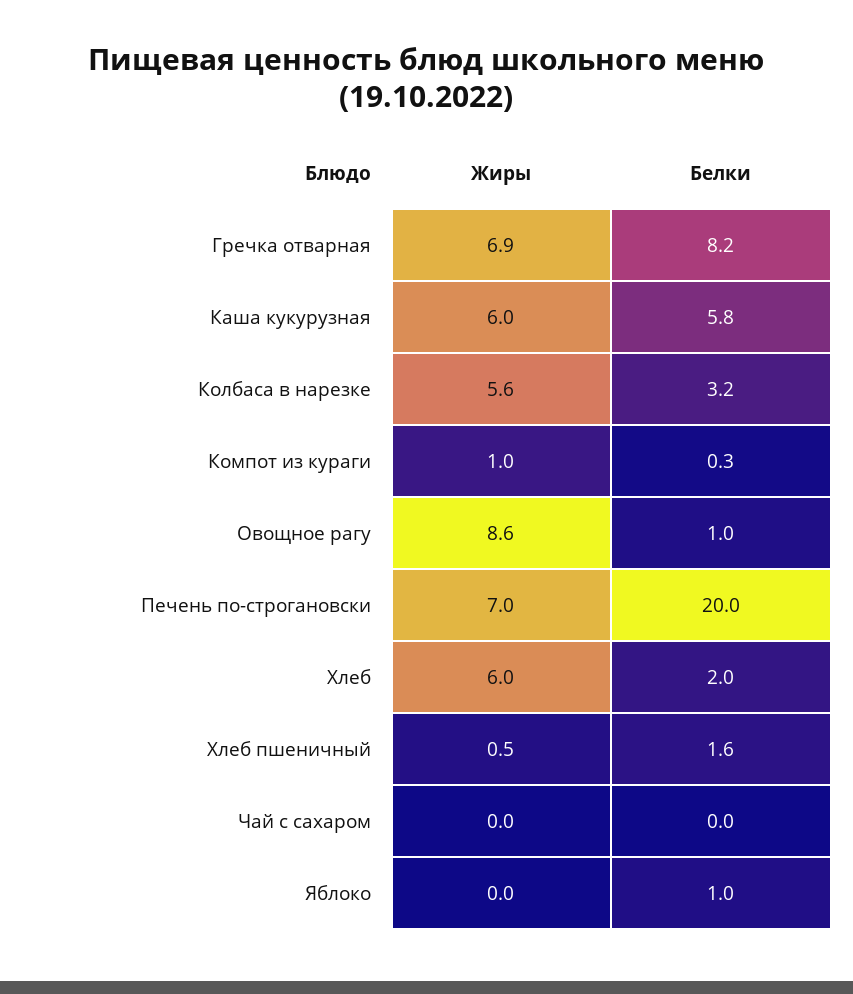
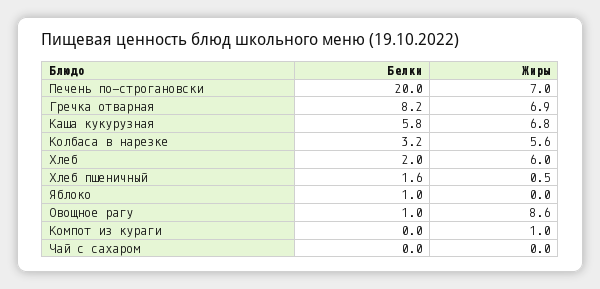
Жиры, Каша кукурузная: 6 -> 6.8
Белки, Компот из кураги: 0.3 -> 0

